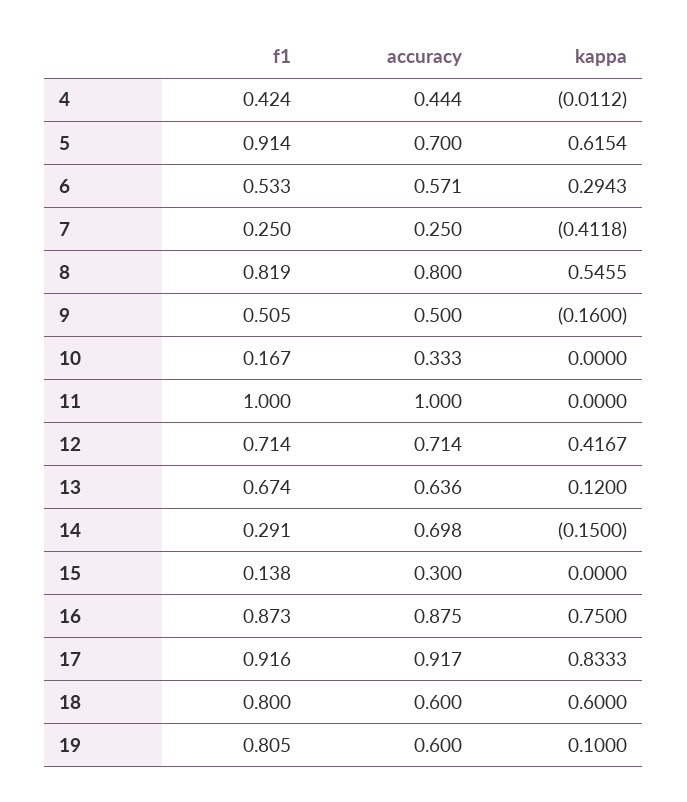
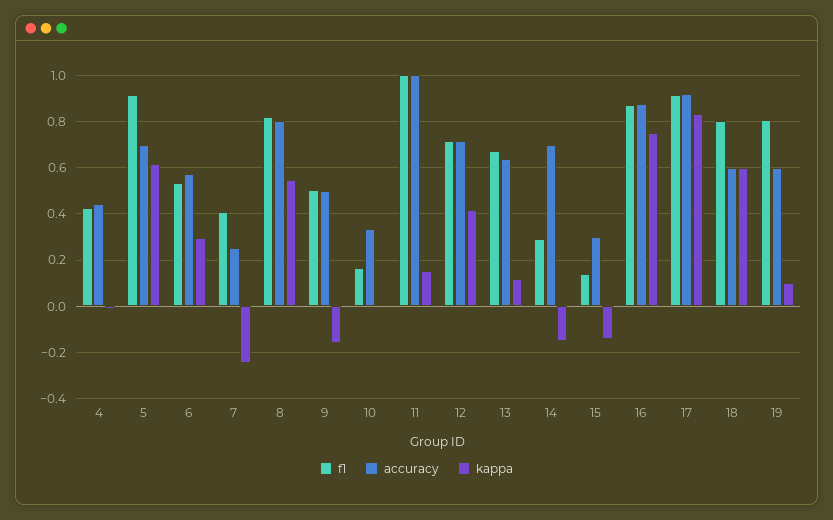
f1, 7: 0.25 -> 0.4
kappa, 7: -0.4118 -> -0.25
kappa, 11: 0 -> 0.15
kappa, 15: 0 -> -0.15

